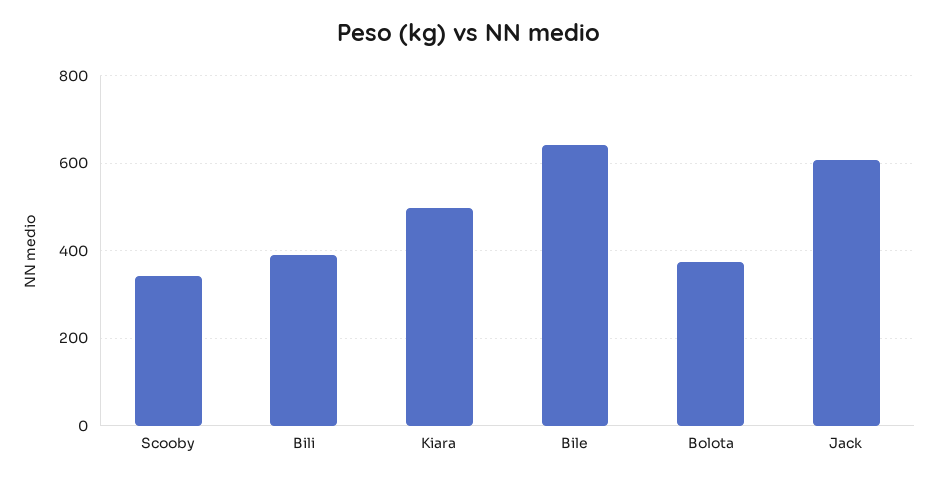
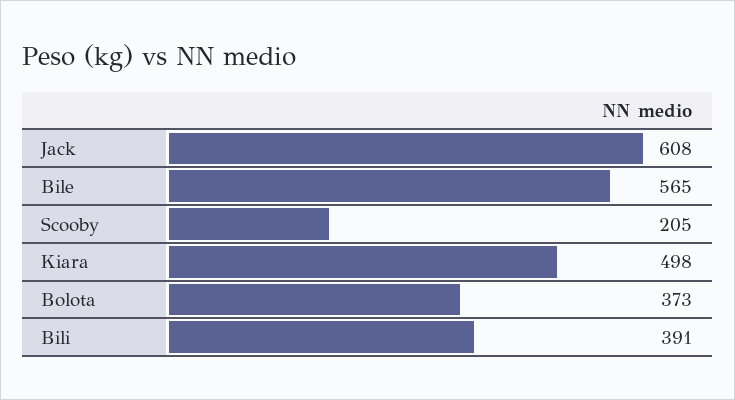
Scooby: 340 -> 205
Bile: 640 -> 565

